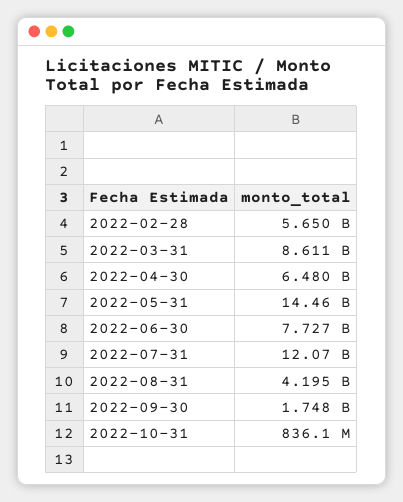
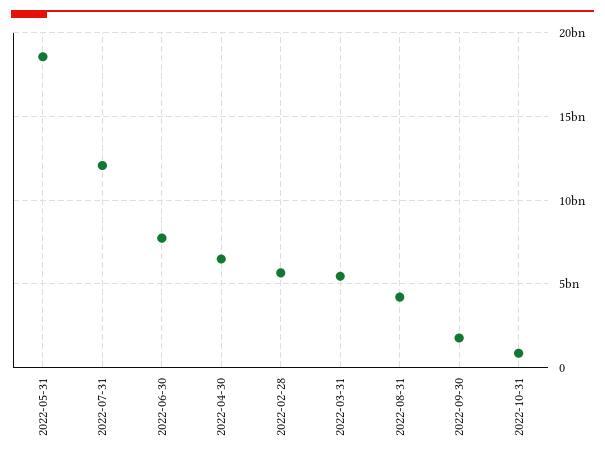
2022-03-31: 8611000000 -> 5500000000
2022-05-31: 14460000000 -> 18500000000

